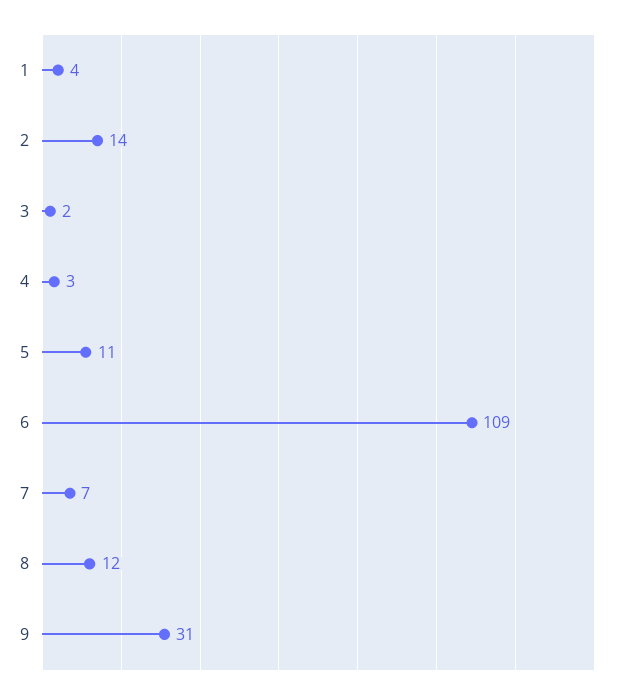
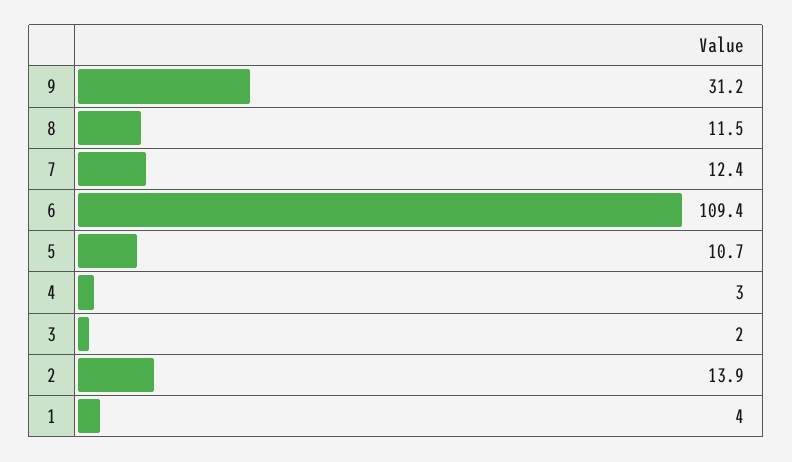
7: 7 -> 12.4

